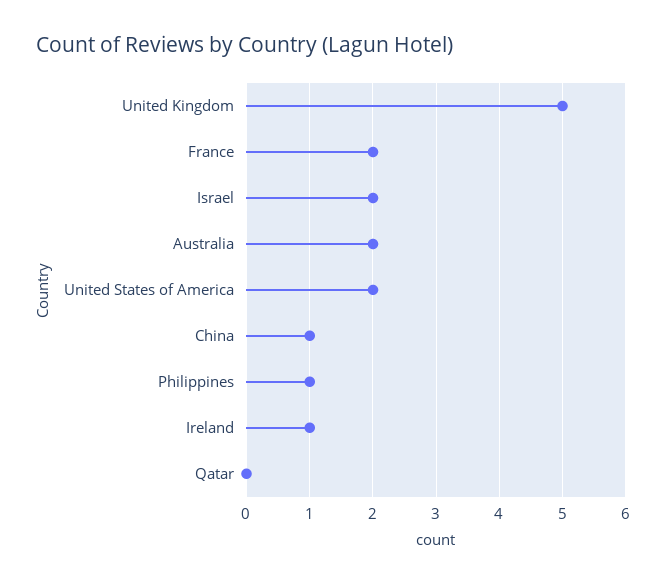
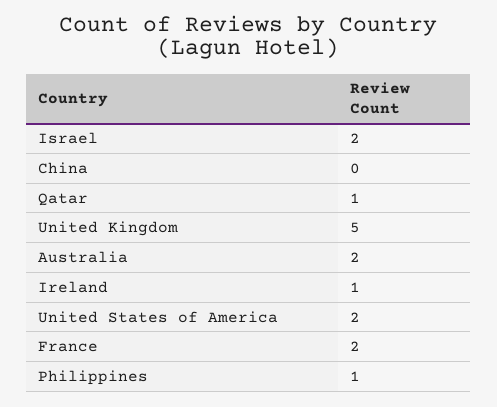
China: 1 -> 0
Qatar: 0 -> 1

